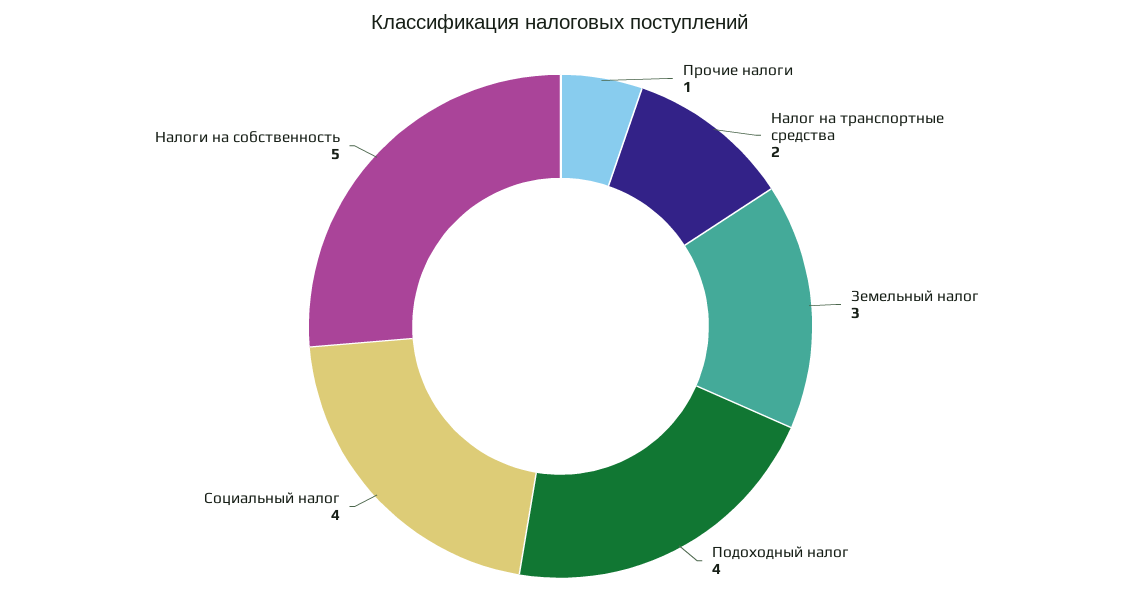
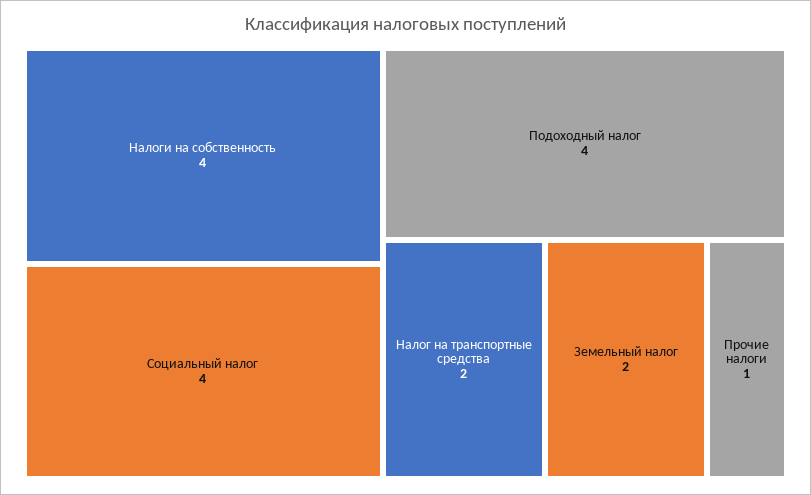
Земельный налог: 3 -> 2
Налоги на собственность: 5 -> 4

